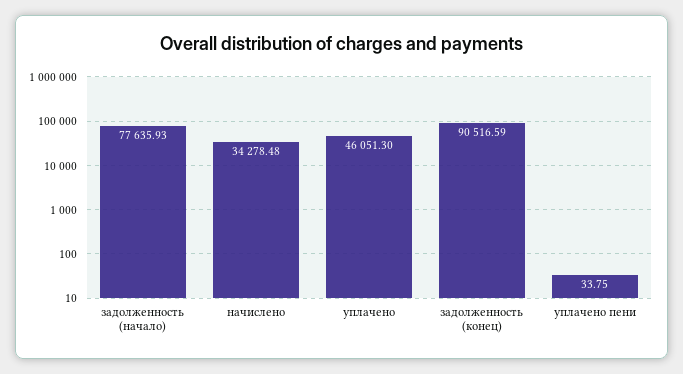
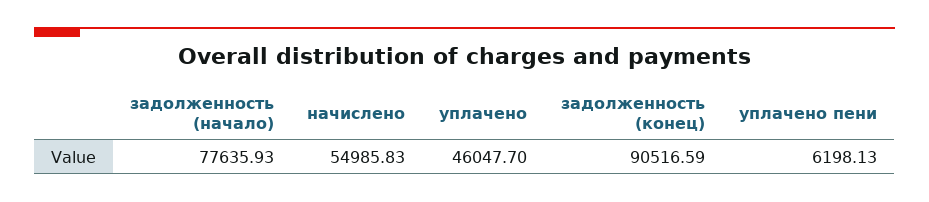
начислено: 34278.48 -> 54985.83
уплачено: 46051.3 -> 46047.7
уплачено пени: 33.75 -> 6198.13

